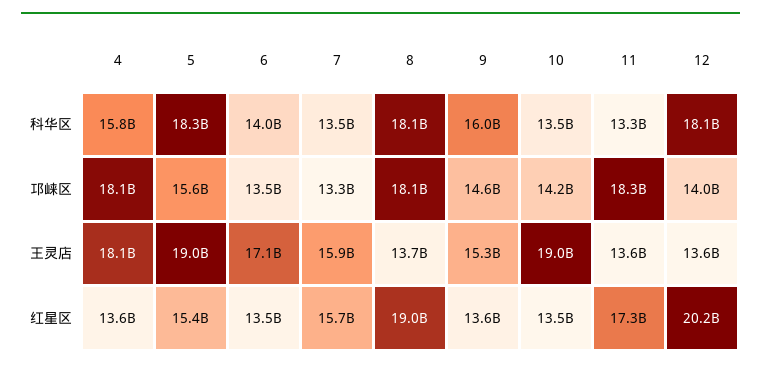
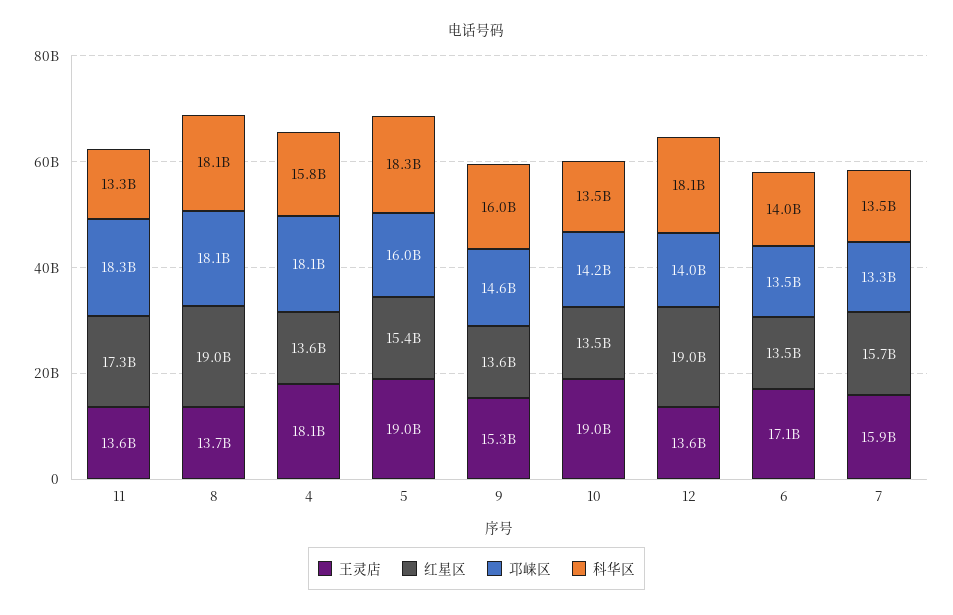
邛崃区, 5: 15600000000 -> 16000000000
红星区, 12: 20200000000 -> 19000000000

